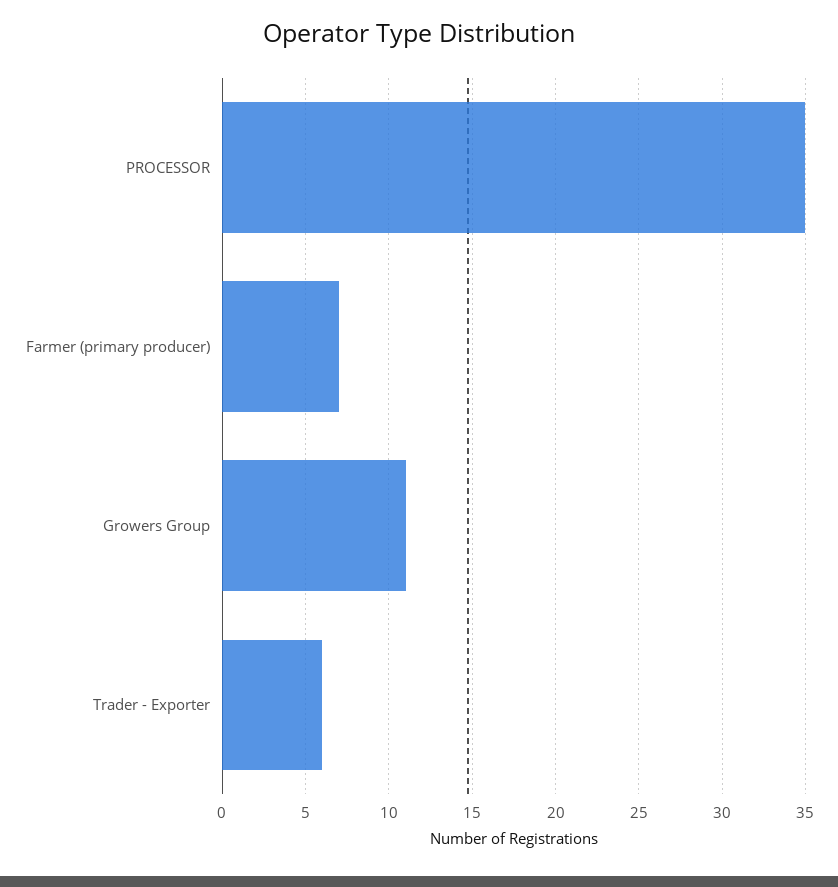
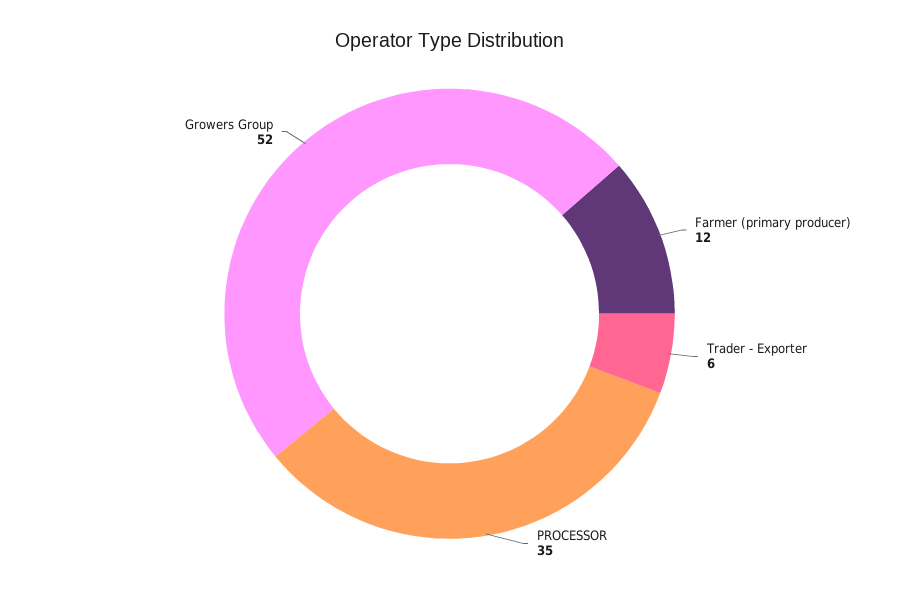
Farmer (primary producer): 7 -> 12
Growers Group: 11 -> 52

